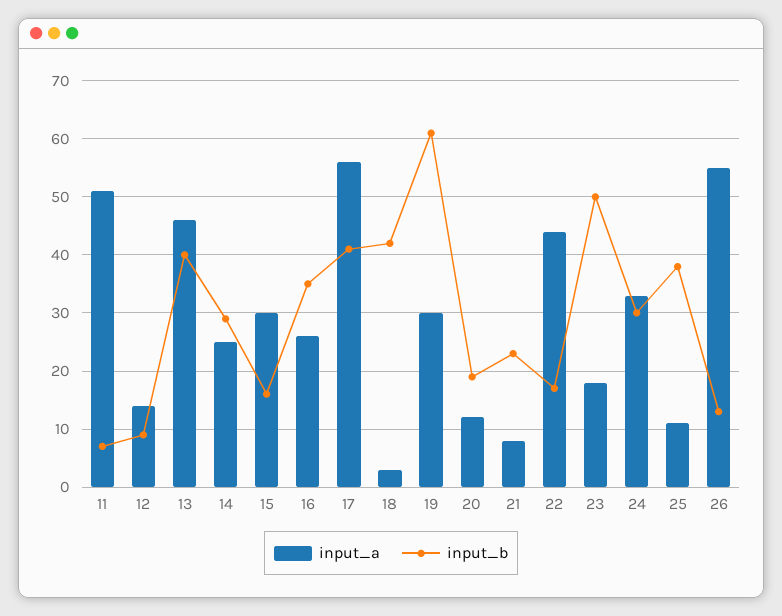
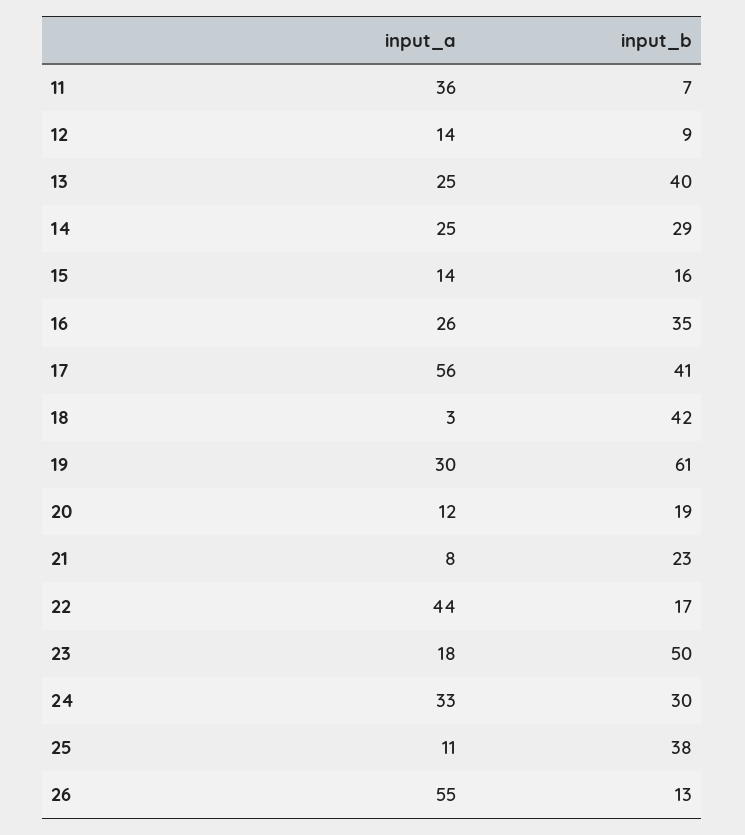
input_a, 11: 50 -> 36
input_a, 13: 45 -> 25
input_a, 15: 30 -> 14

